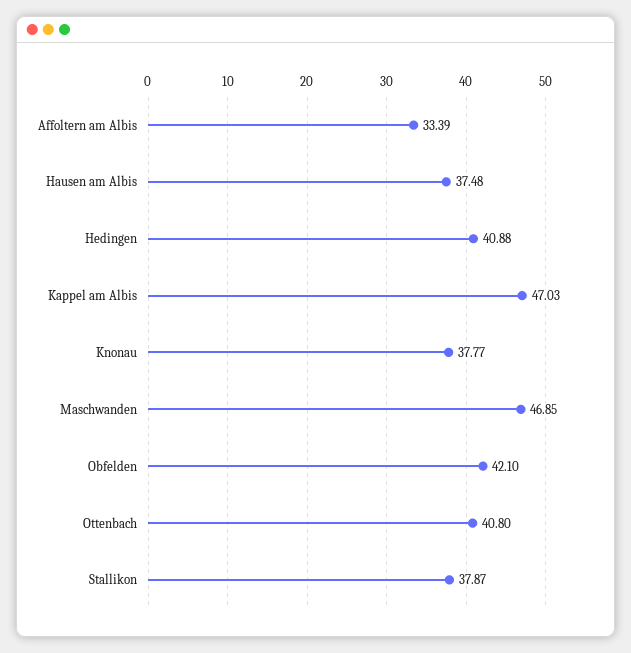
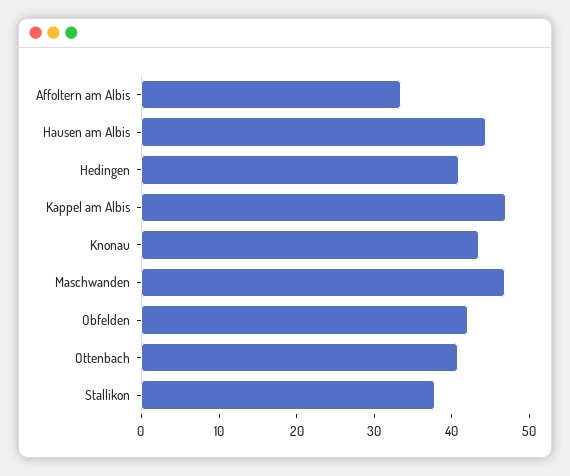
Hausen am Albis: 37.48 -> 44
Knonau: 37.77 -> 44

